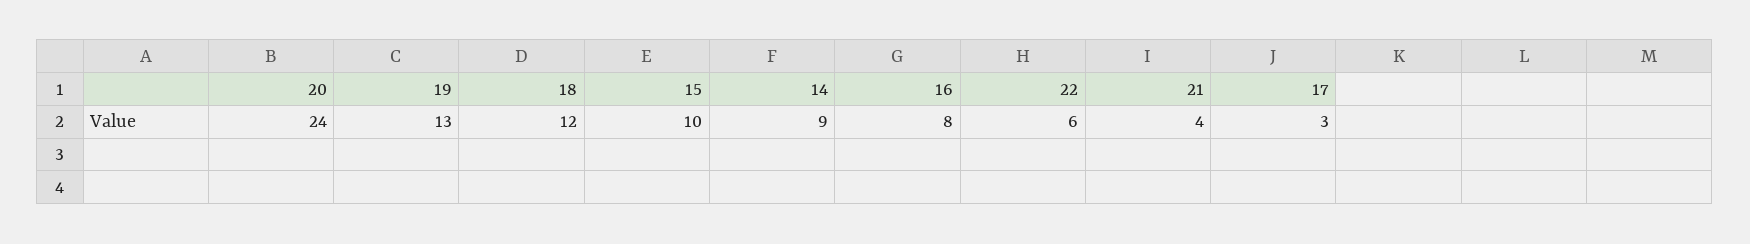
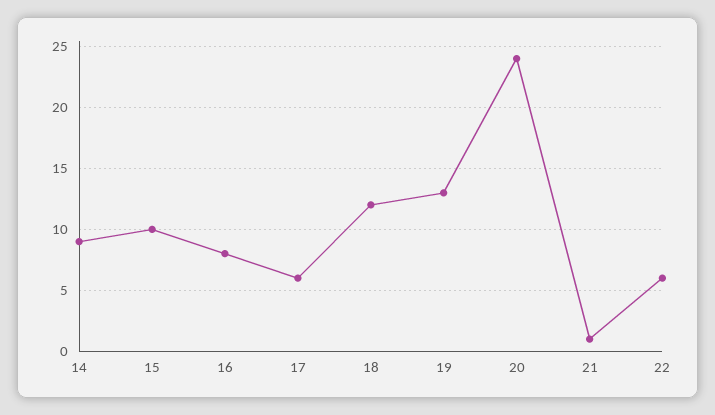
21: 4 -> 1
17: 3 -> 6

